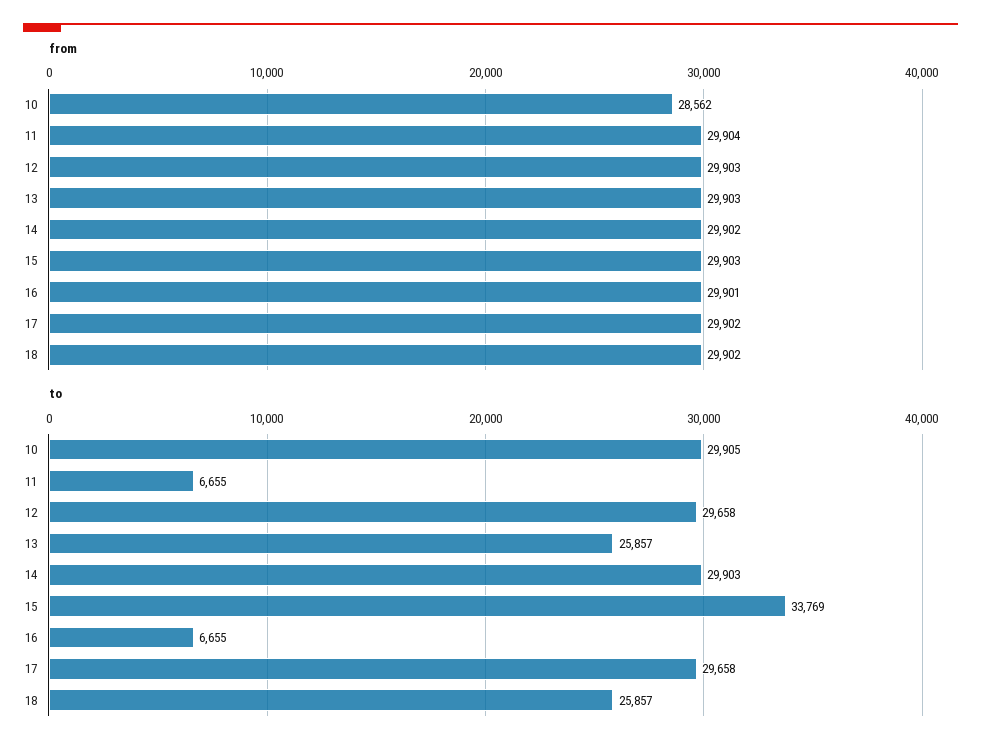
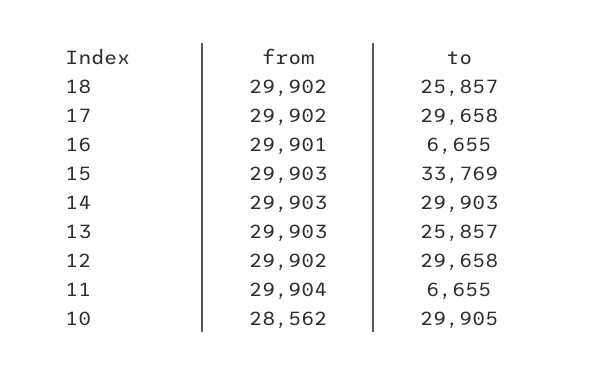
from, 12: 29903 -> 29902
from, 14: 29902 -> 29903

